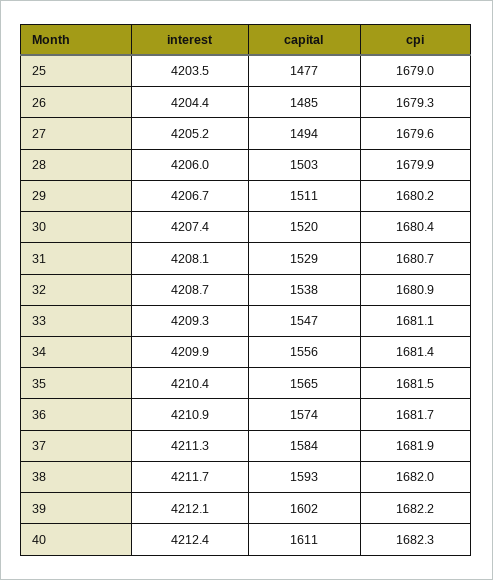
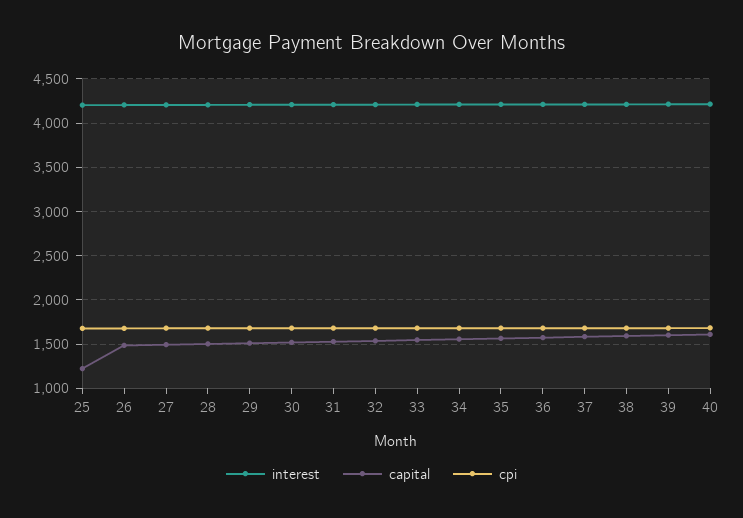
capital, 25: 1477 -> 1200

